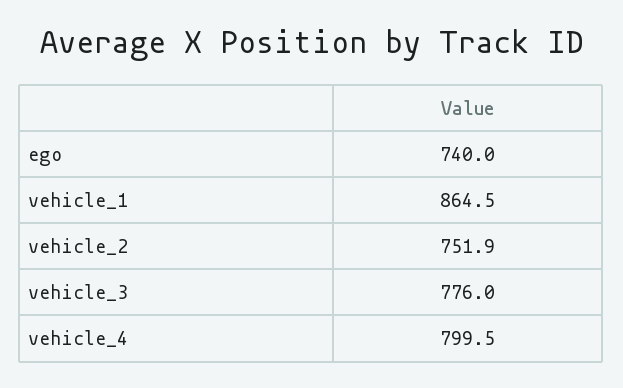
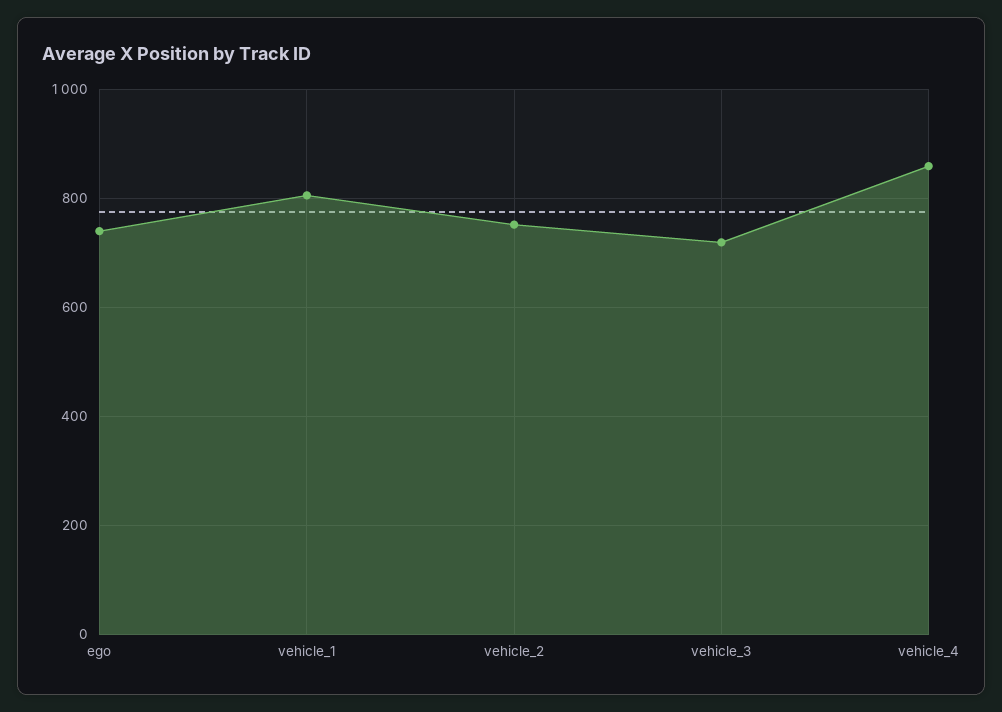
vehicle_1: 864.5 -> 800
vehicle_3: 776 -> 720
vehicle_4: 799.5 -> 860

